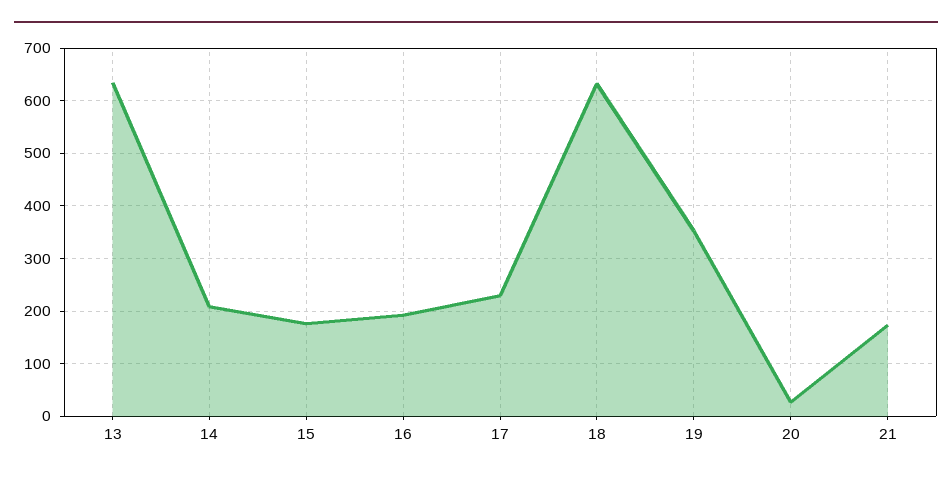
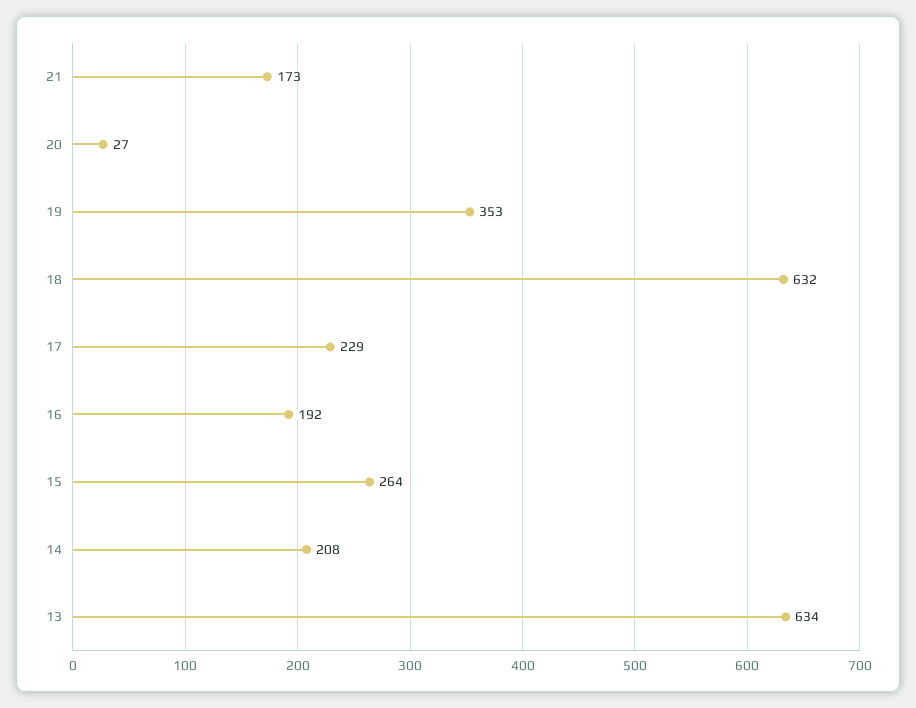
15: 180 -> 264

